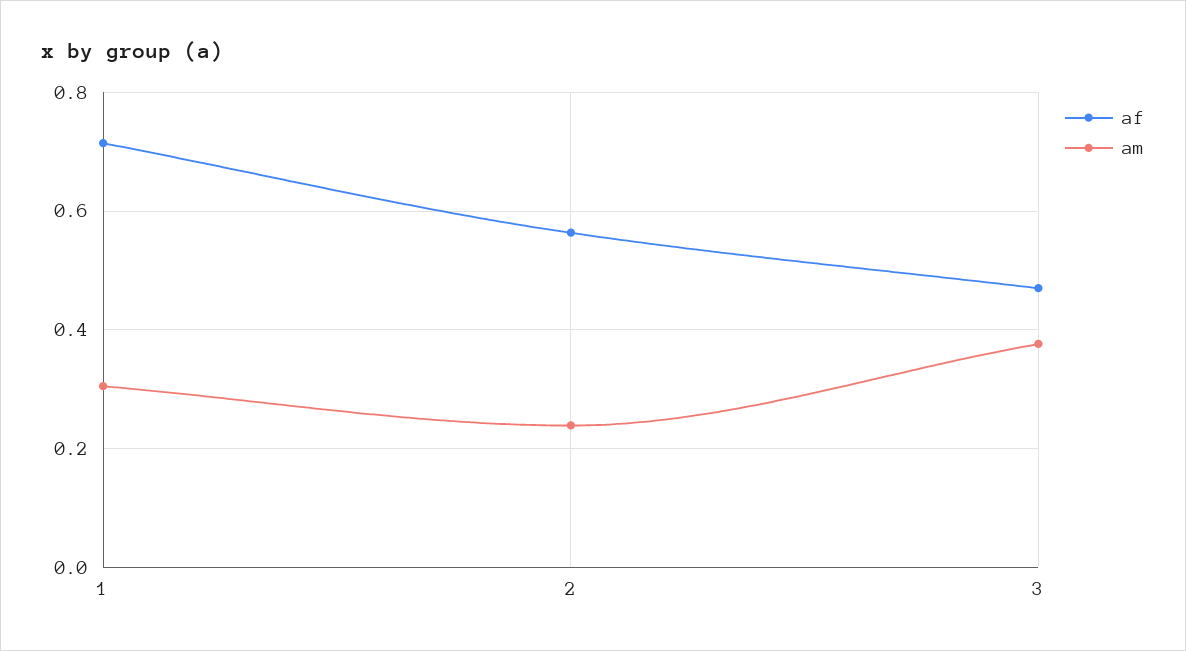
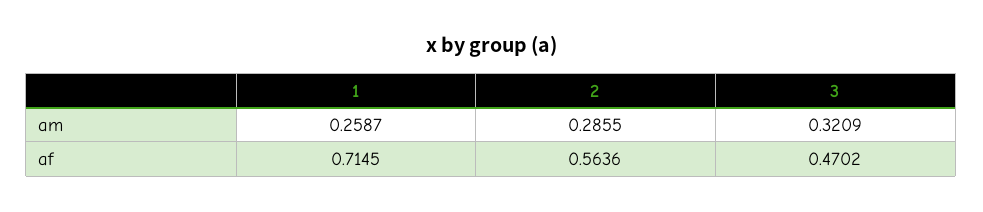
am, 1: 0.3 -> 0.2587
am, 2: 0.24 -> 0.2855
am, 3: 0.38 -> 0.3209

